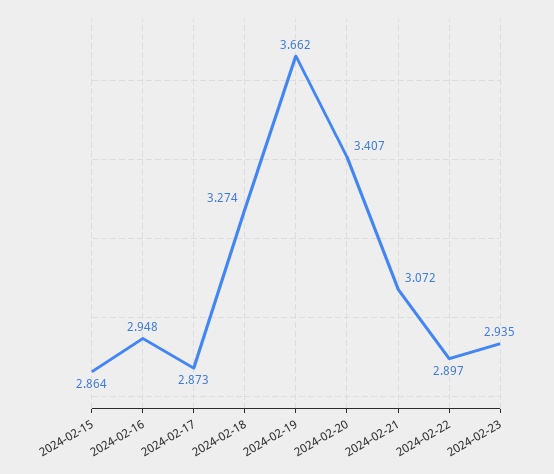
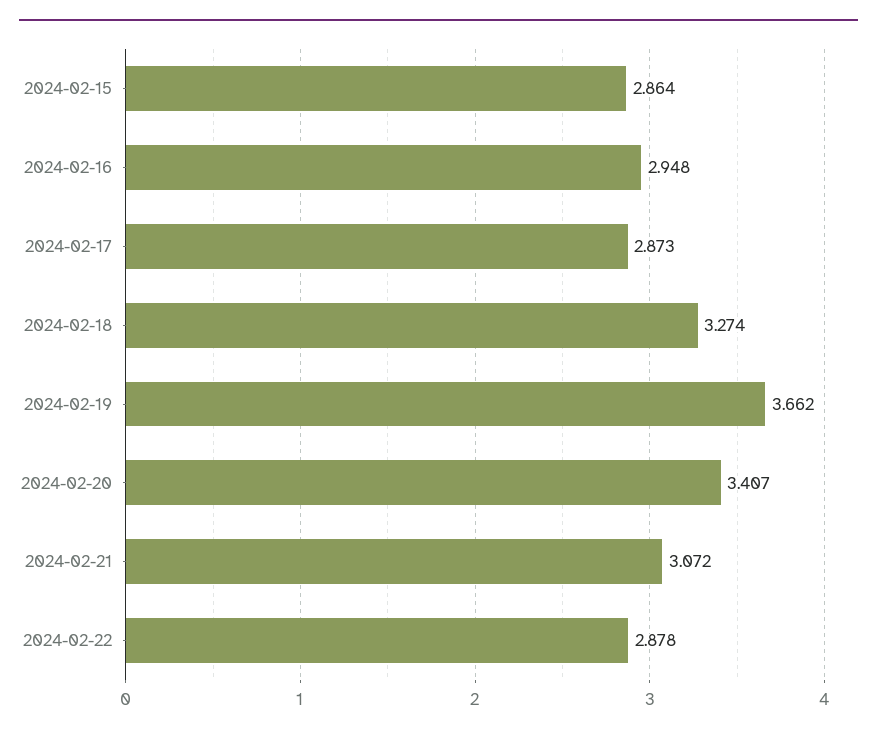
2024-02-22: 2.897 -> 2.878
2024-02-23: 2.935 -> none

